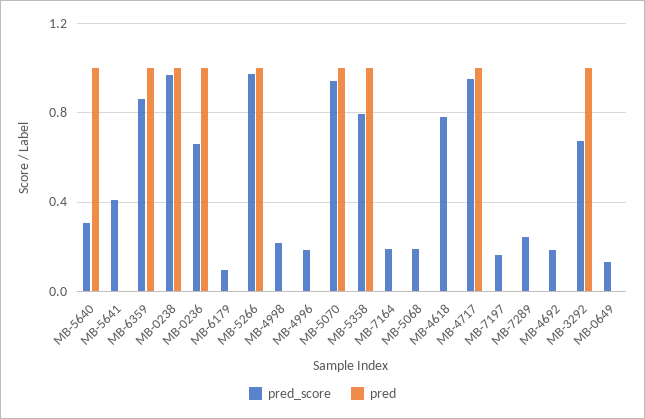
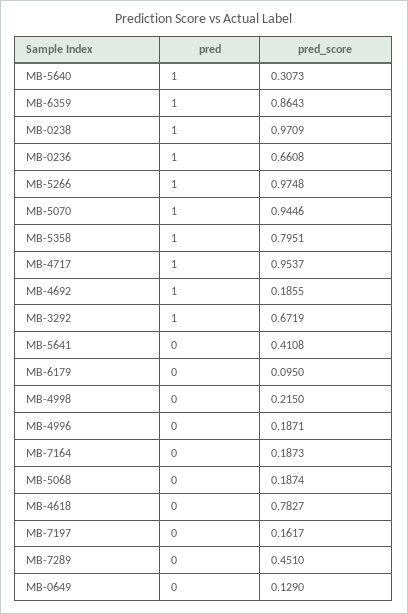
pred_score, MB-7289: 0.25 -> 0.451
pred, MB-4692: 0 -> 1

